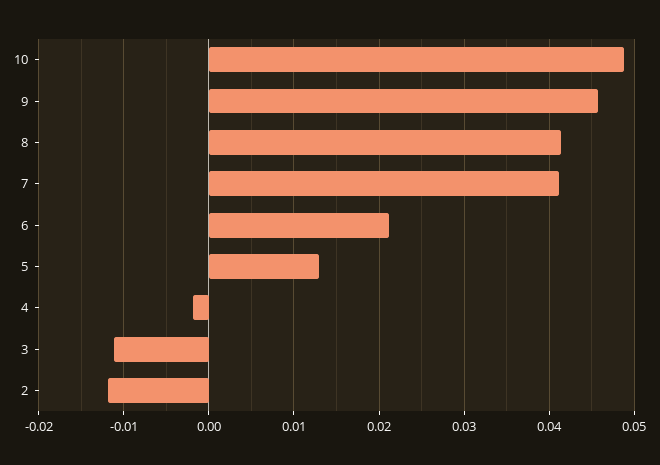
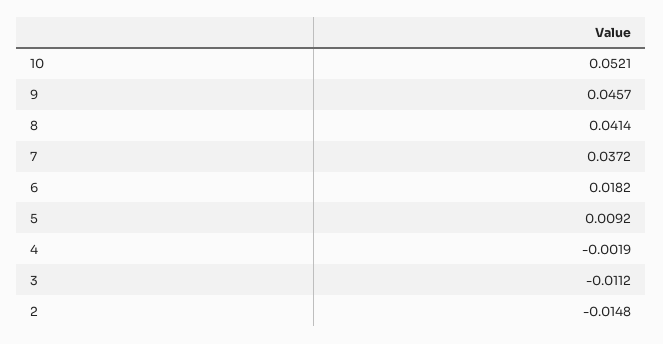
10: 0.049 -> 0.0521
7: 0.041 -> 0.0372
6: 0.021 -> 0.0182
5: 0.013 -> 0.0092
2: -0.012 -> -0.0148

